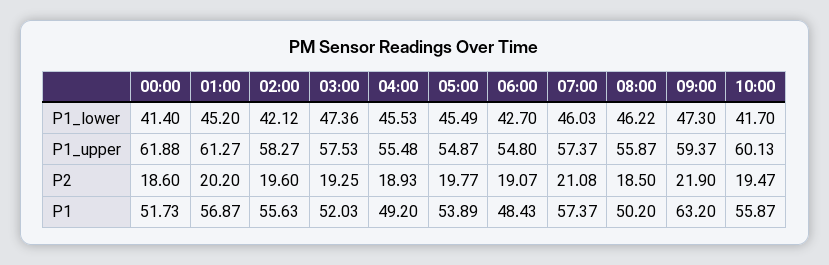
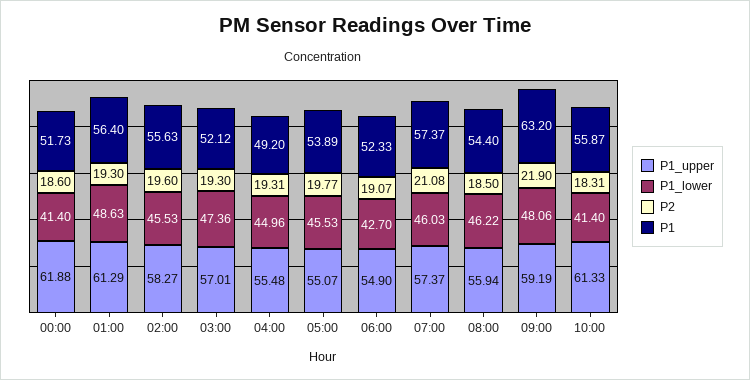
P1_lower, 01:00: 45.2 -> 48.63
P1_lower, 02:00: 42.12 -> 45.53
P1_lower, 04:00: 45.53 -> 44.96
P1_lower, 05:00: 45.49 -> 45.53
P1_lower, 09:00: 47.3 -> 48.06
P1_lower, 10:00: 41.7 -> 41.4
P1_upper, 01:00: 61.27 -> 61.29
P1_upper, 03:00: 57.53 -> 57.01
P1_upper, 05:00: 54.87 -> 55.07
P1_upper, 06:00: 54.8 -> 54.9
P1_upper, 08:00: 55.87 -> 55.94
P1_upper, 09:00: 59.37 -> 59.19
P1_upper, 10:00: 60.13 -> 61.33
P2, 01:00: 20.2 -> 19.3
P2, 03:00: 19.25 -> 19.3
P2, 04:00: 18.93 -> 19.31
P2, 10:00: 19.47 -> 18.31
P1, 01:00: 56.87 -> 56.4
P1, 03:00: 52.03 -> 52.12
P1, 06:00: 48.43 -> 52.33
P1, 08:00: 50.2 -> 54.4

